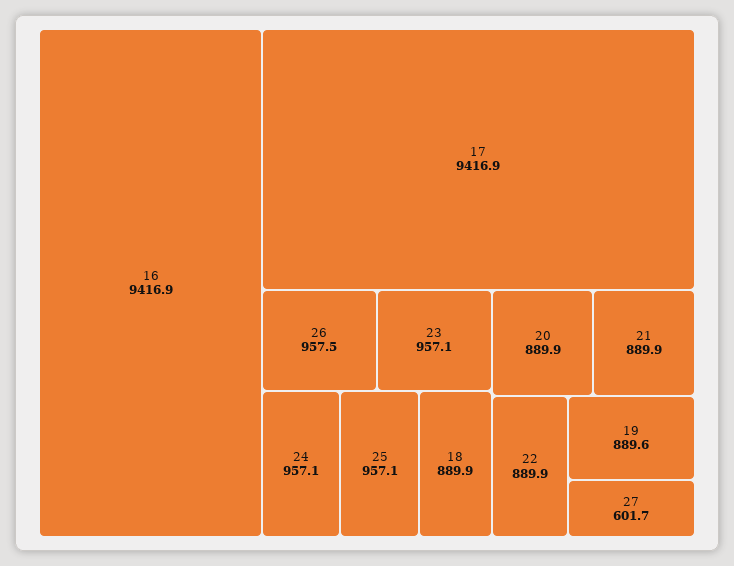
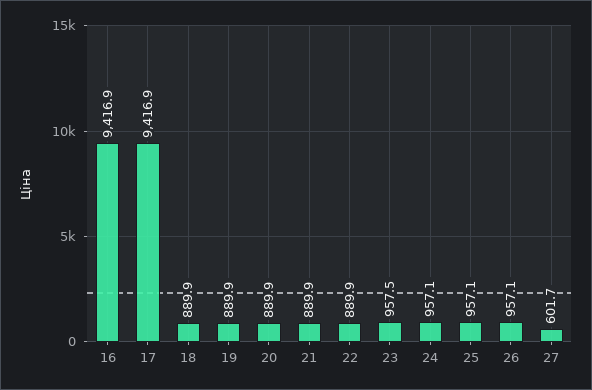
26: 957.5 -> 957.1
23: 957.1 -> 957.5
19: 889.6 -> 889.9

